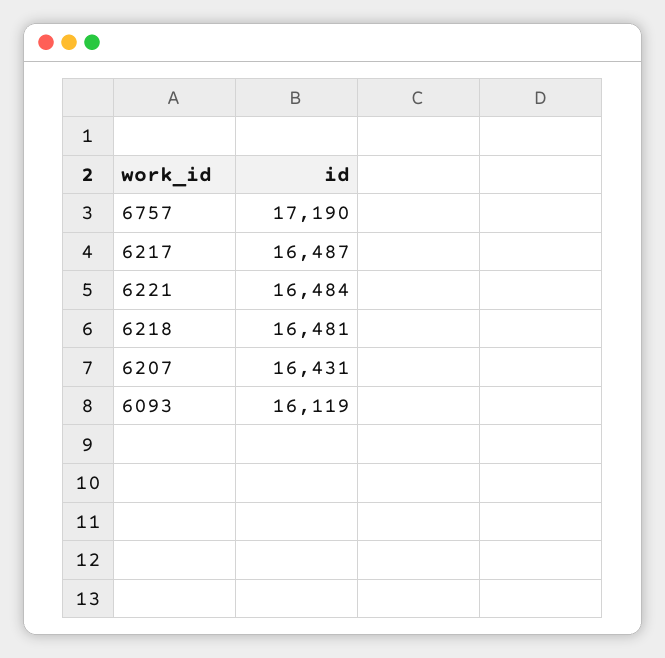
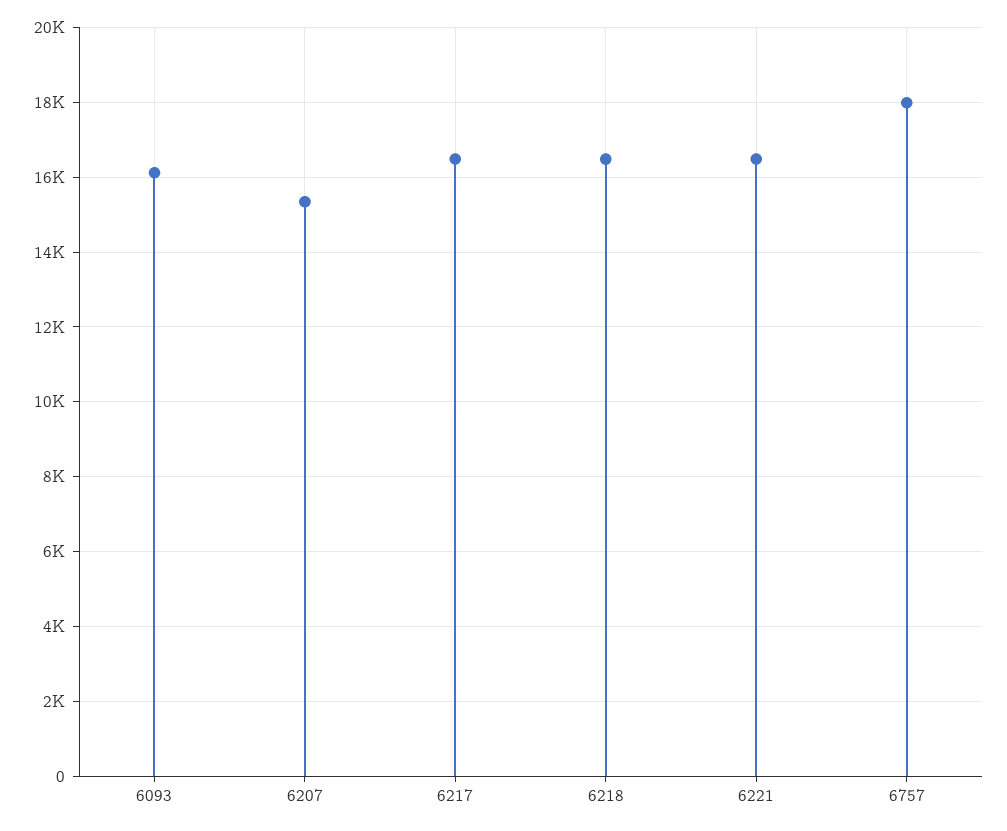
6757: 17190 -> 18000
6207: 16431 -> 15400

